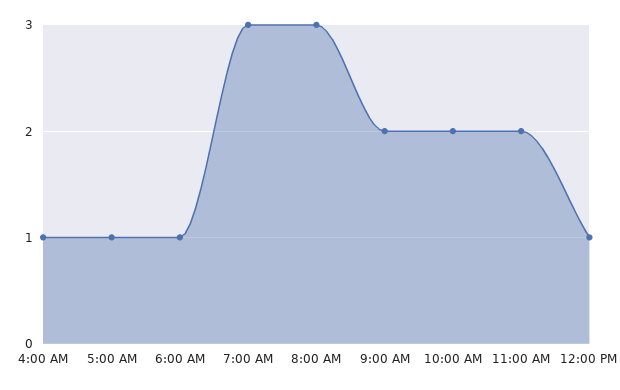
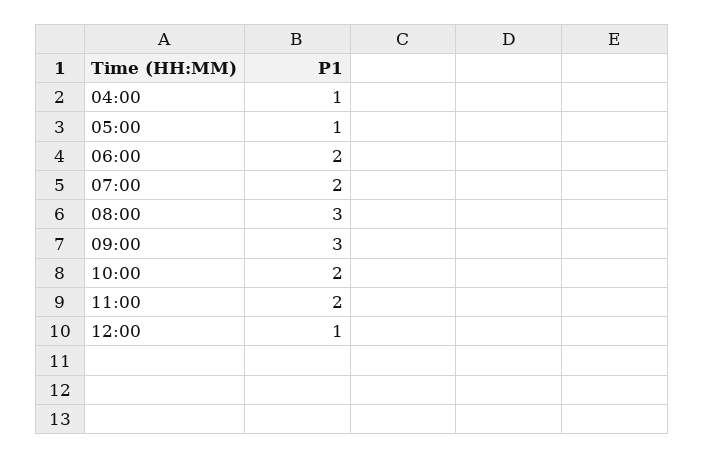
6:00 AM: 1 -> 2
7:00 AM: 3 -> 2
9:00 AM: 2 -> 3

